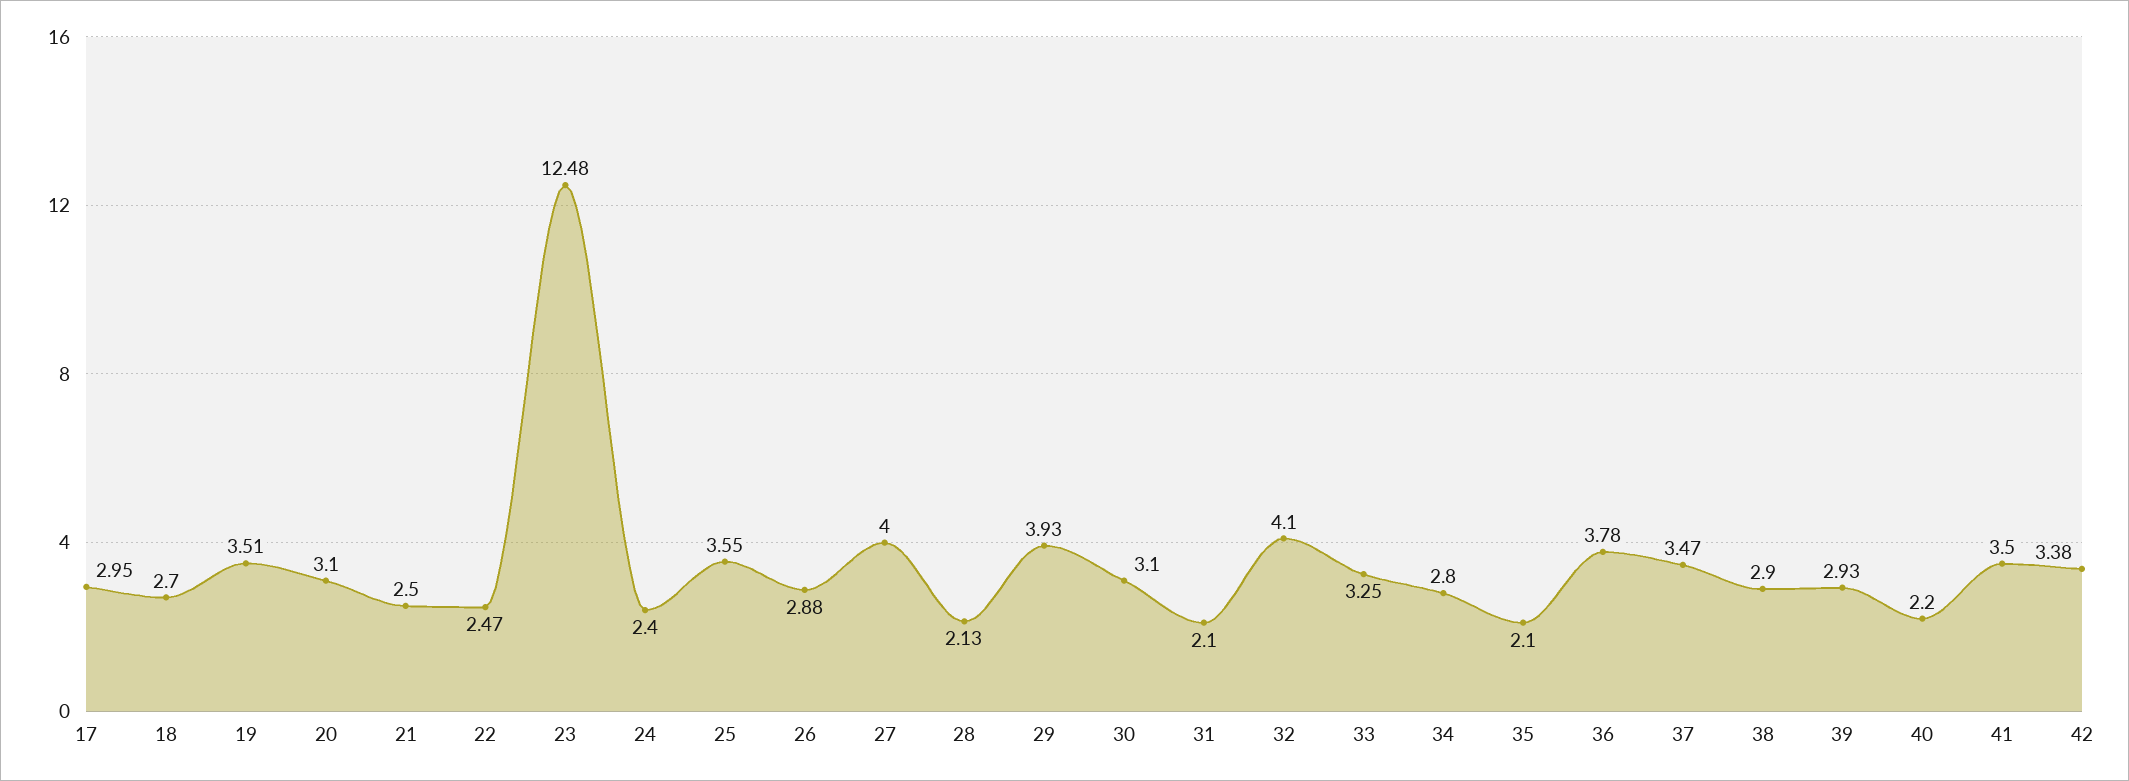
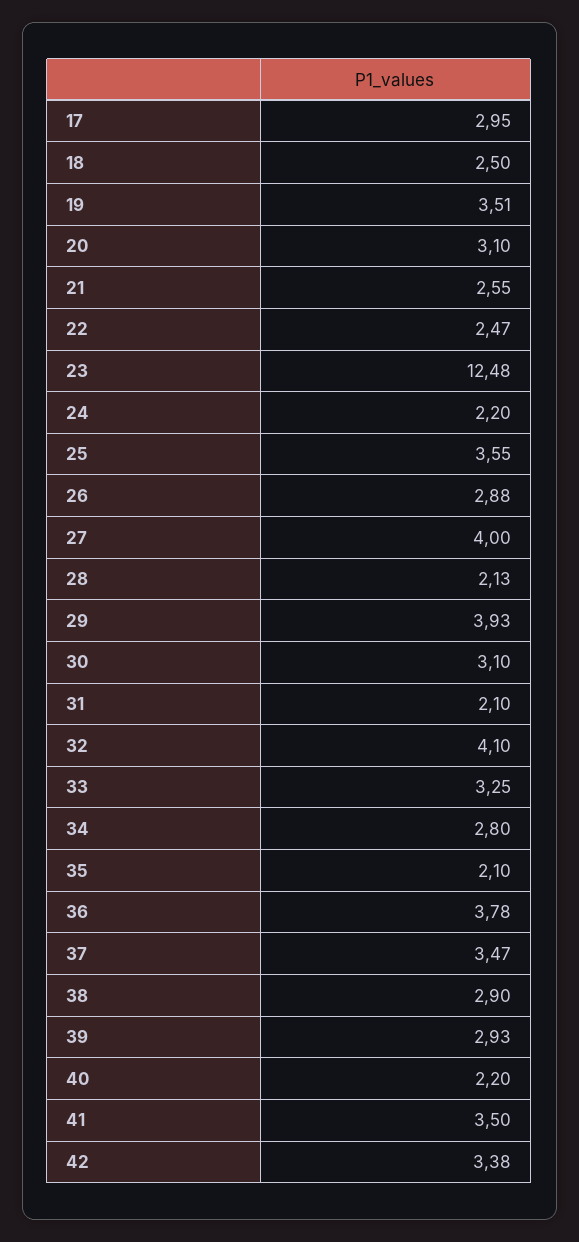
18: 2.7 -> 2.5
21: 2.5 -> 2.55
24: 2.4 -> 2.2

